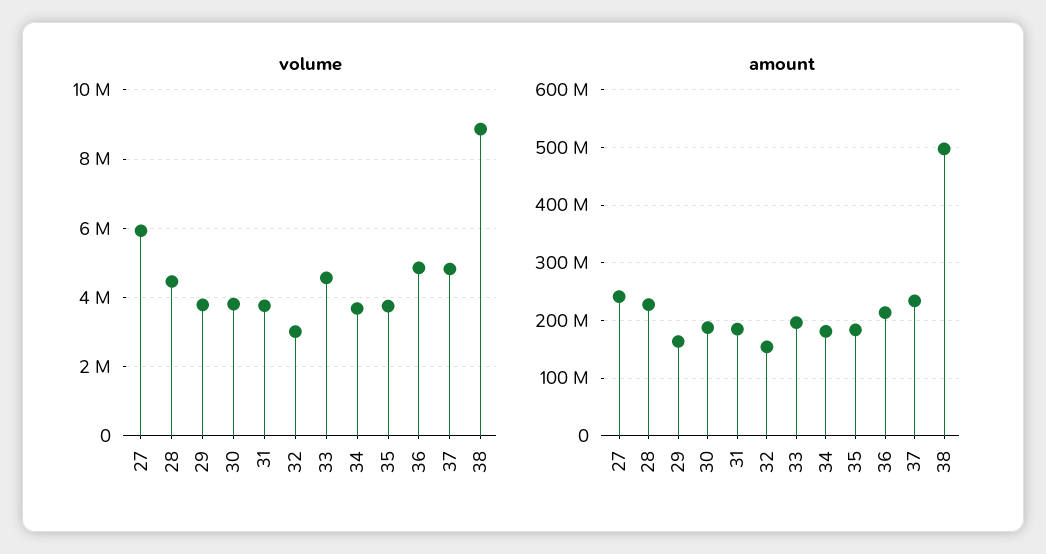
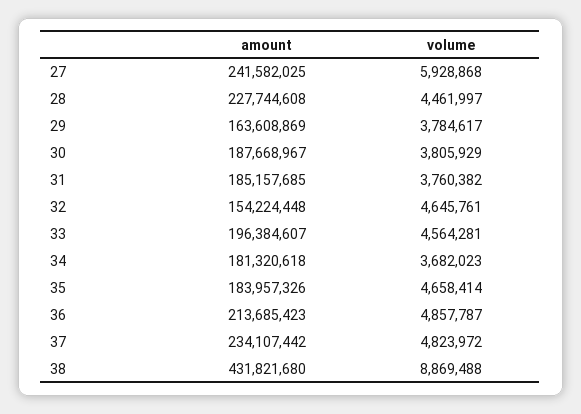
volume, 32: 3000000 -> 4645761
volume, 35: 3800000 -> 4658414
amount, 38: 500000000 -> 431821680

